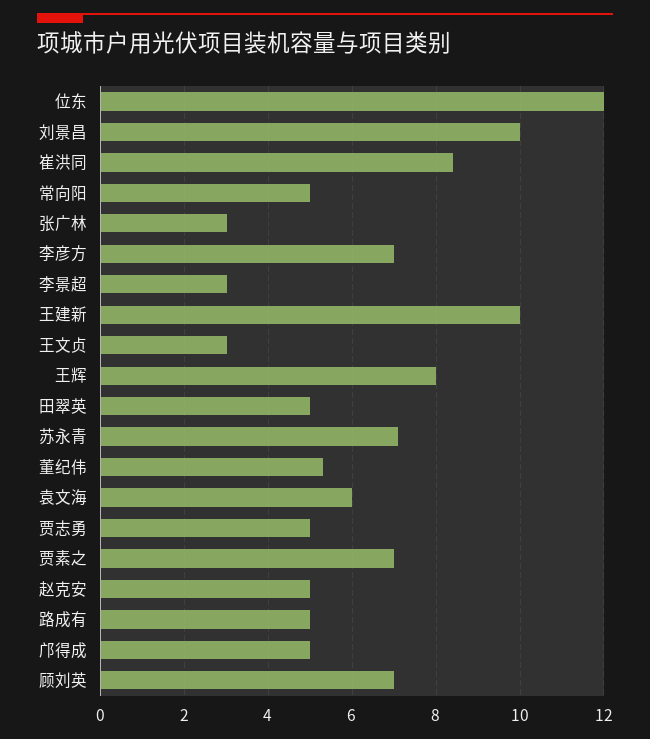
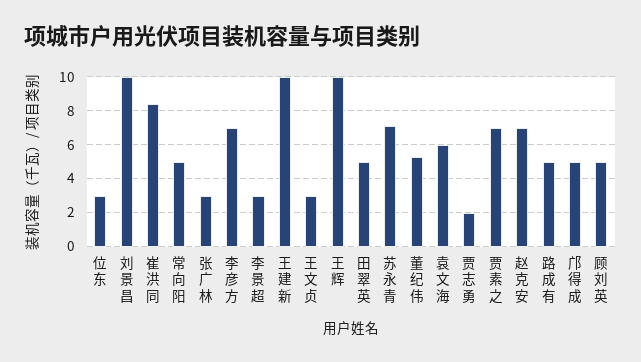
位东: 12 -> 3
王辉: 8 -> 10
贾志勇: 5 -> 2
赵克安: 5 -> 7
顾刘英: 7 -> 5

